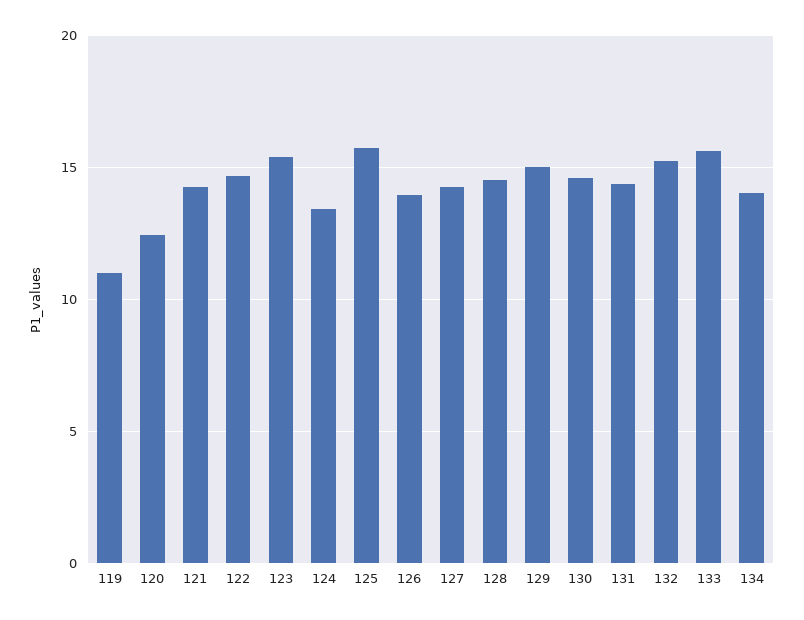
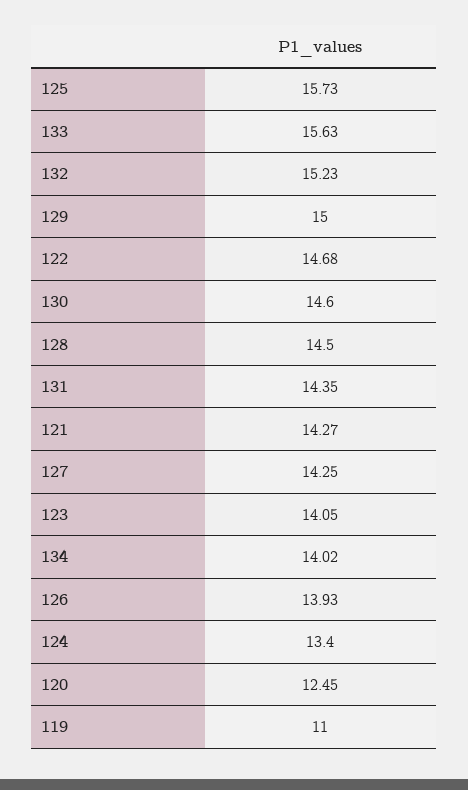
123: 15.5 -> 14.05

